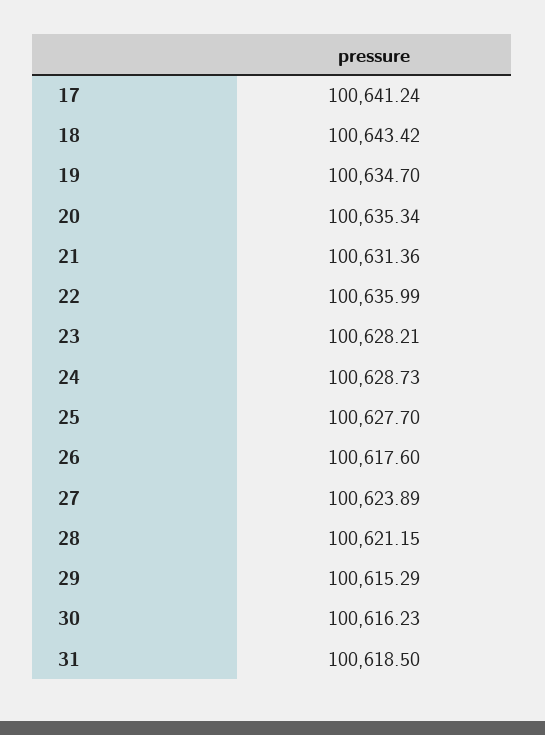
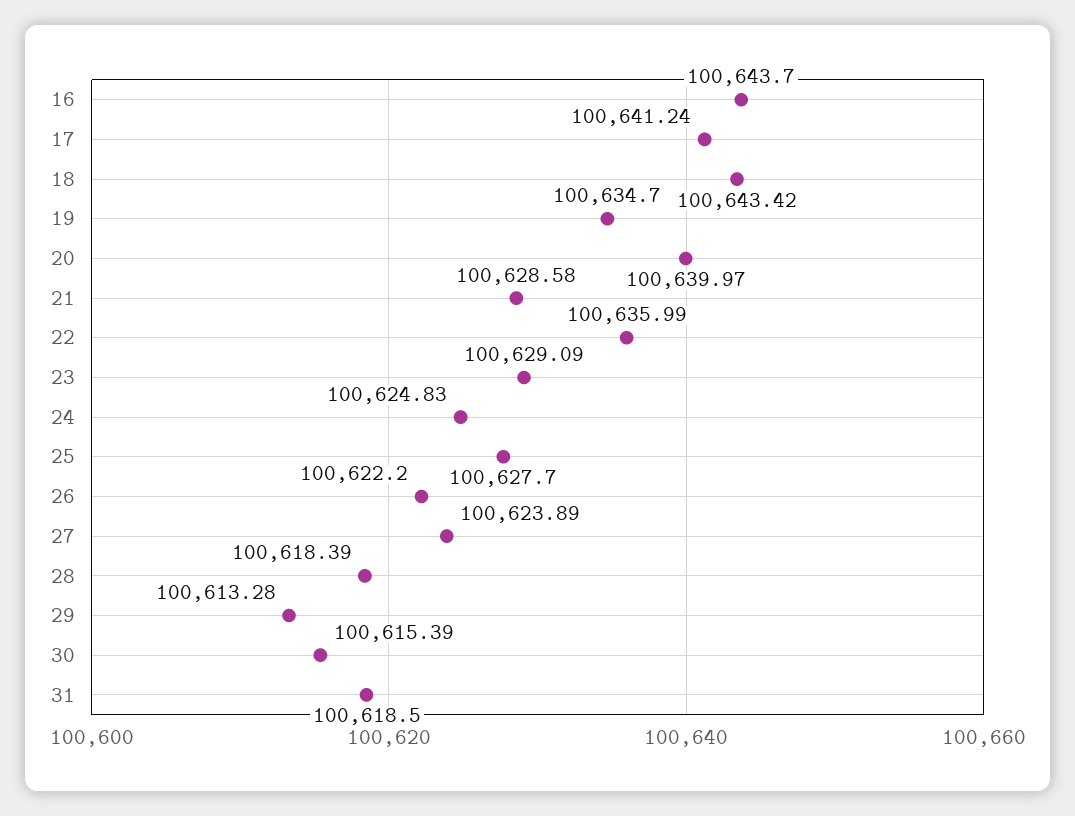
20: 100635.34 -> 100639.97
21: 100631.36 -> 100628.58
23: 100628.21 -> 100629.09
24: 100628.73 -> 100624.83
26: 100617.6 -> 100622.2
28: 100621.15 -> 100618.39
29: 100615.29 -> 100613.28
30: 100616.23 -> 100615.39
16: none -> 100643.7

